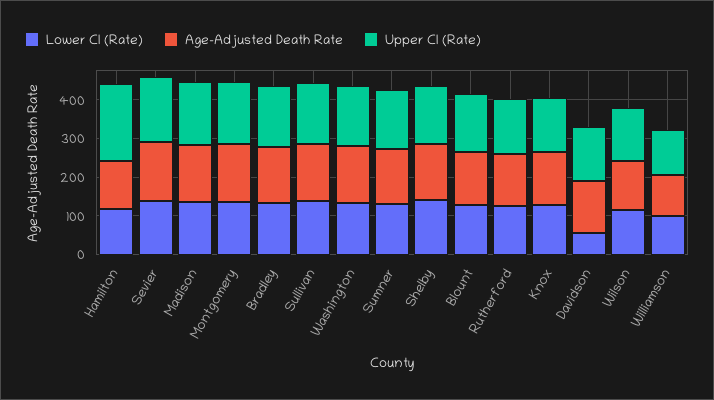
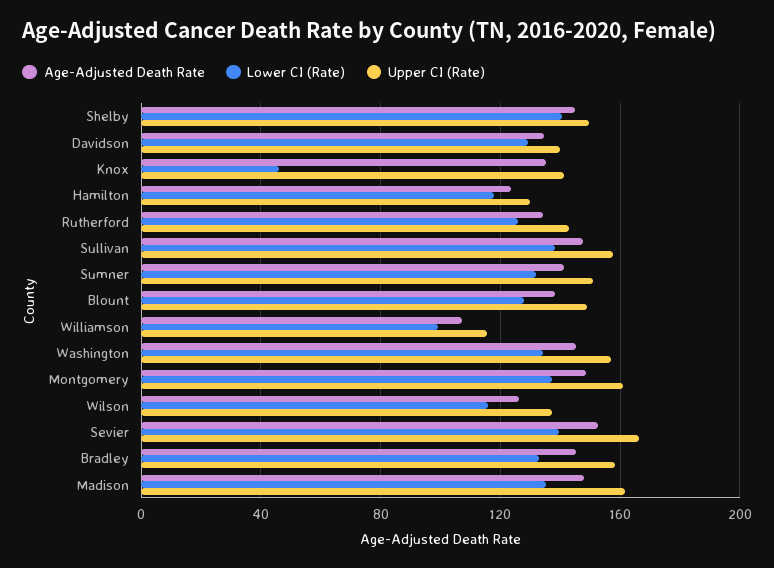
Upper CI (Rate), Hamilton: 200 -> 130
Lower CI (Rate), Knox: 125 -> 45
Lower CI (Rate), Davidson: 50 -> 130

